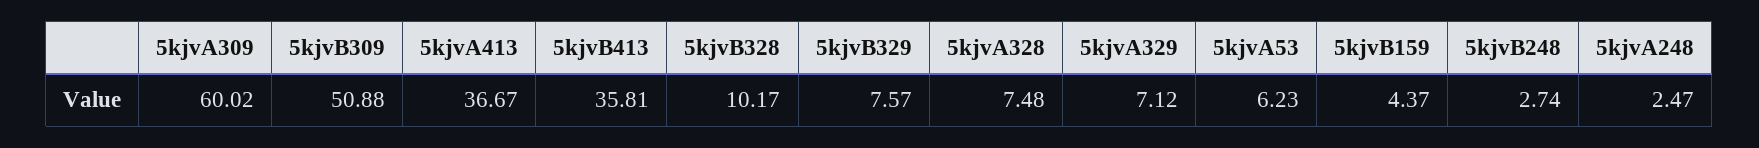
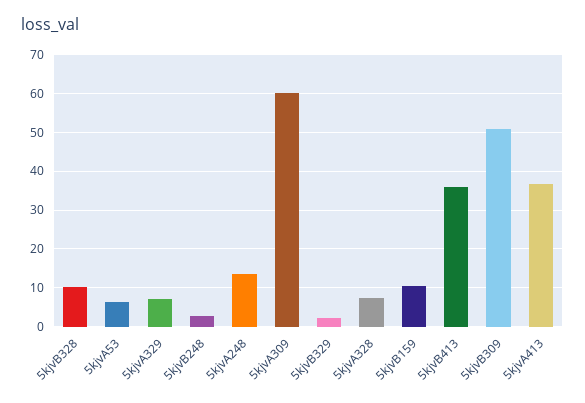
5kjvB329: 7.57 -> 2
5kjvB159: 4.37 -> 10
5kjvA248: 2.47 -> 14

